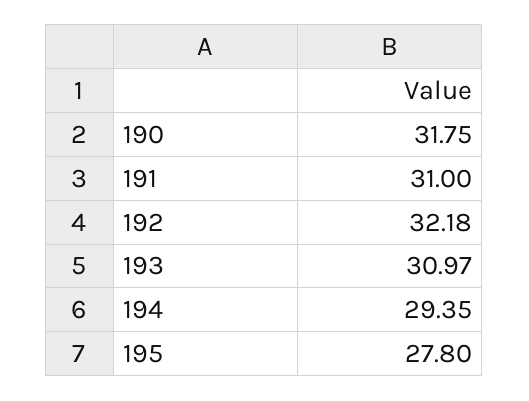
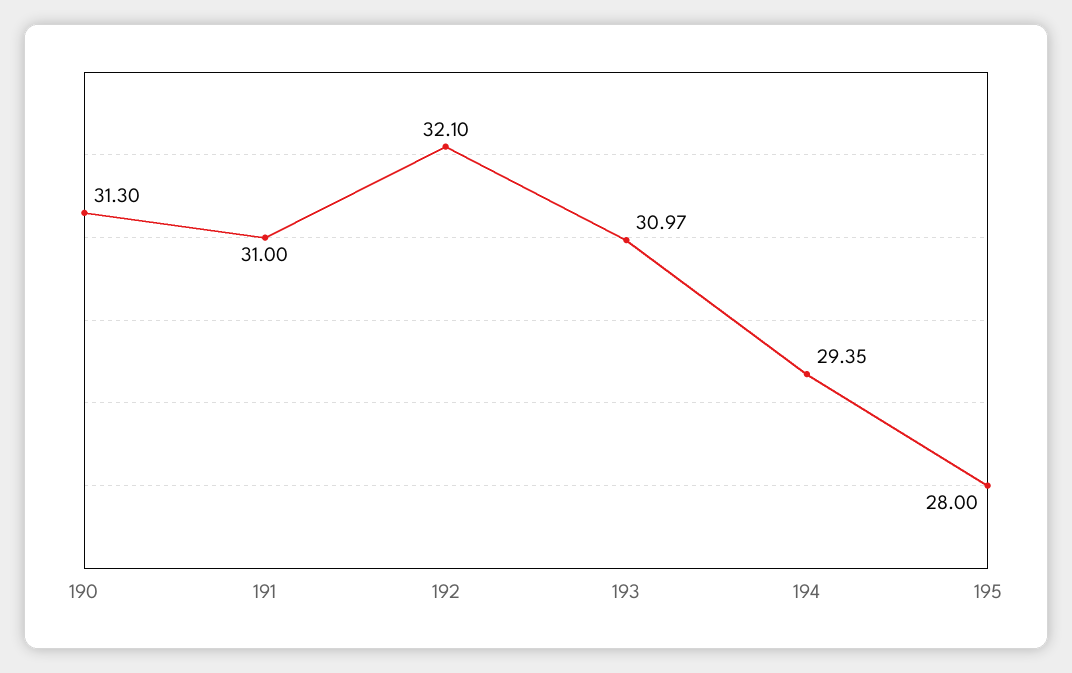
190: 31.75 -> 31.3
192: 32.18 -> 32.1
195: 27.8 -> 28

